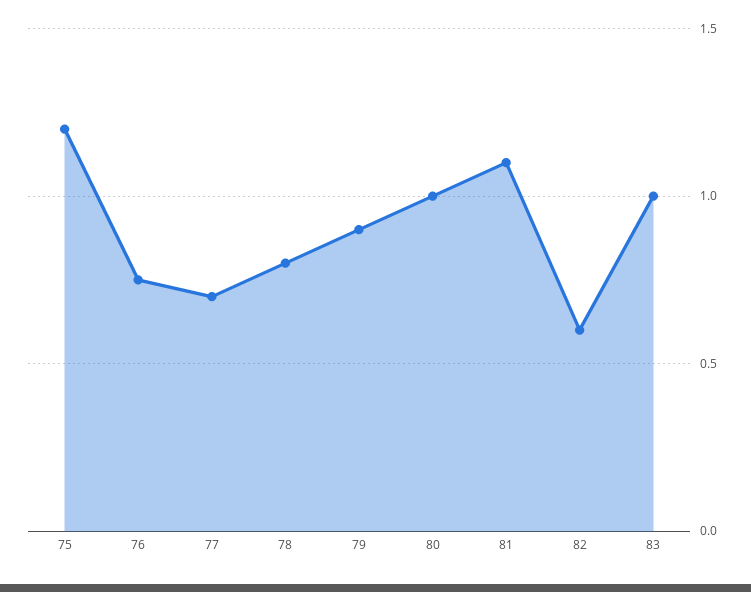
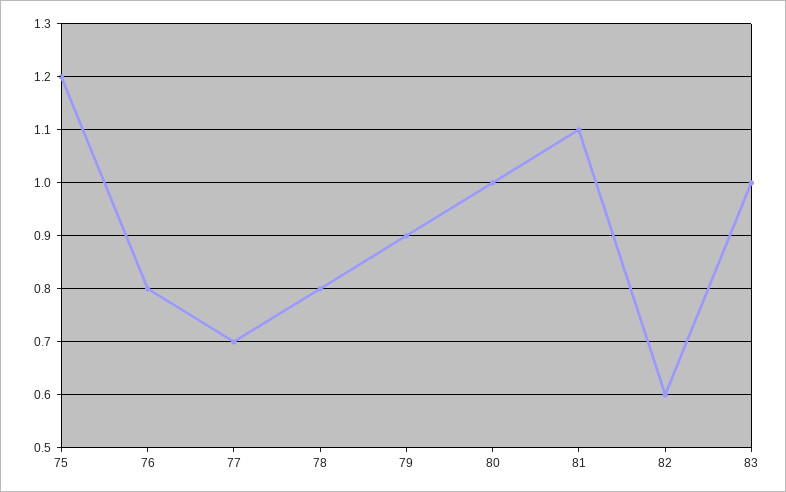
76: 0.75 -> 0.8

